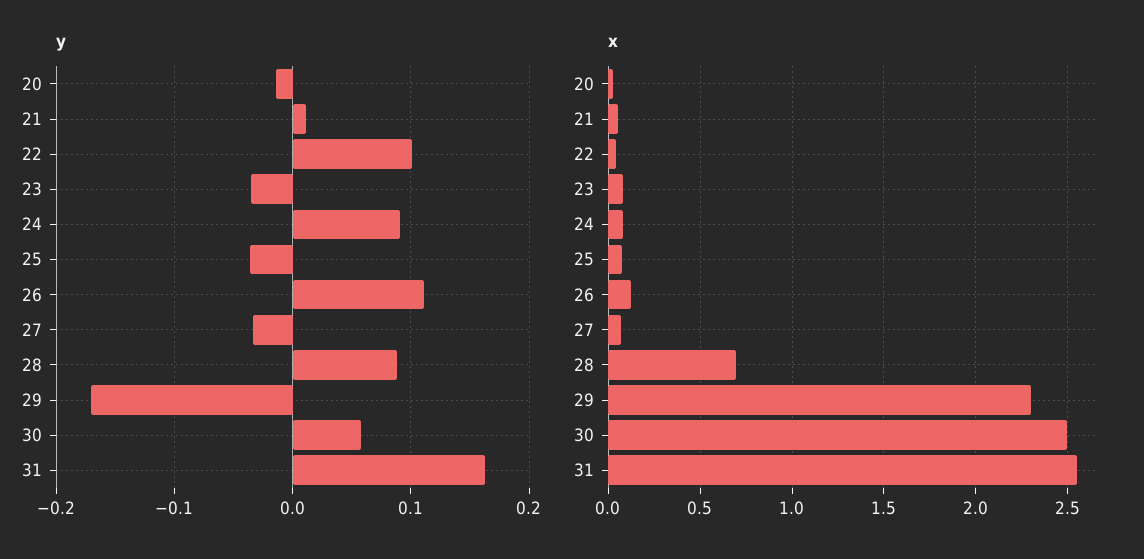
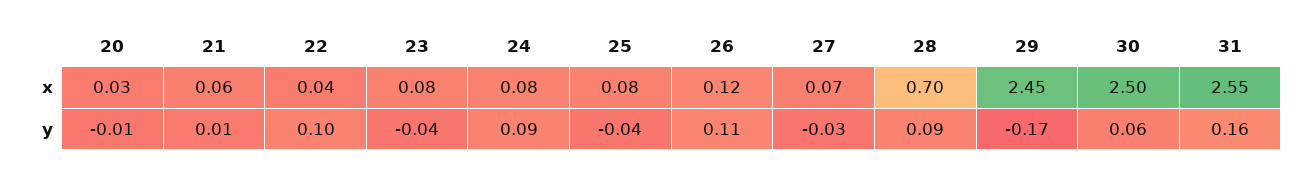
x, 29: 2.3 -> 2.45

